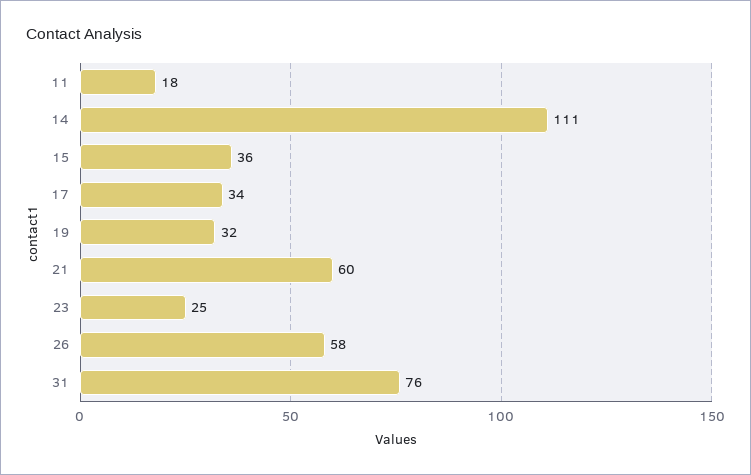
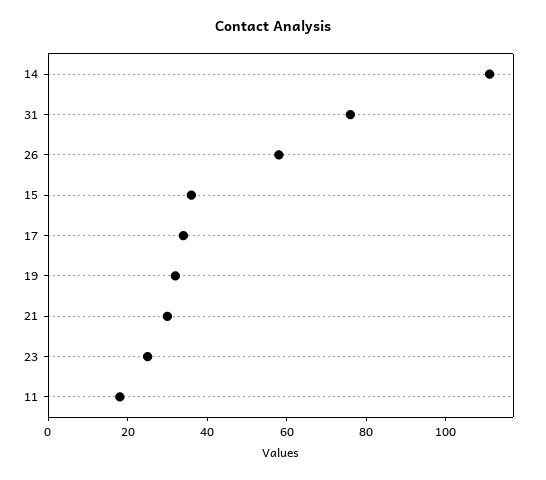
21: 60 -> 30

